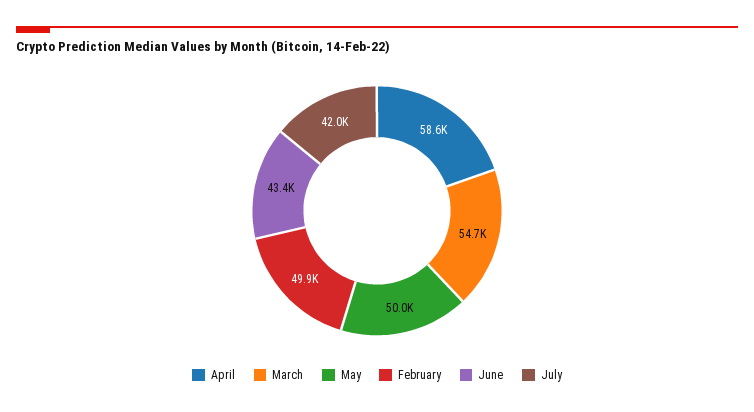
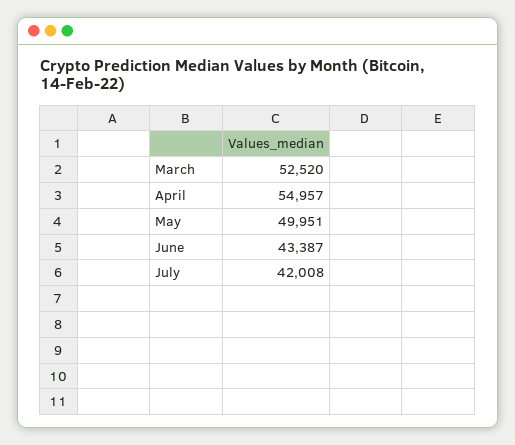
April: 58600 -> 54957
March: 54700 -> 52520
February: 49900 -> none

